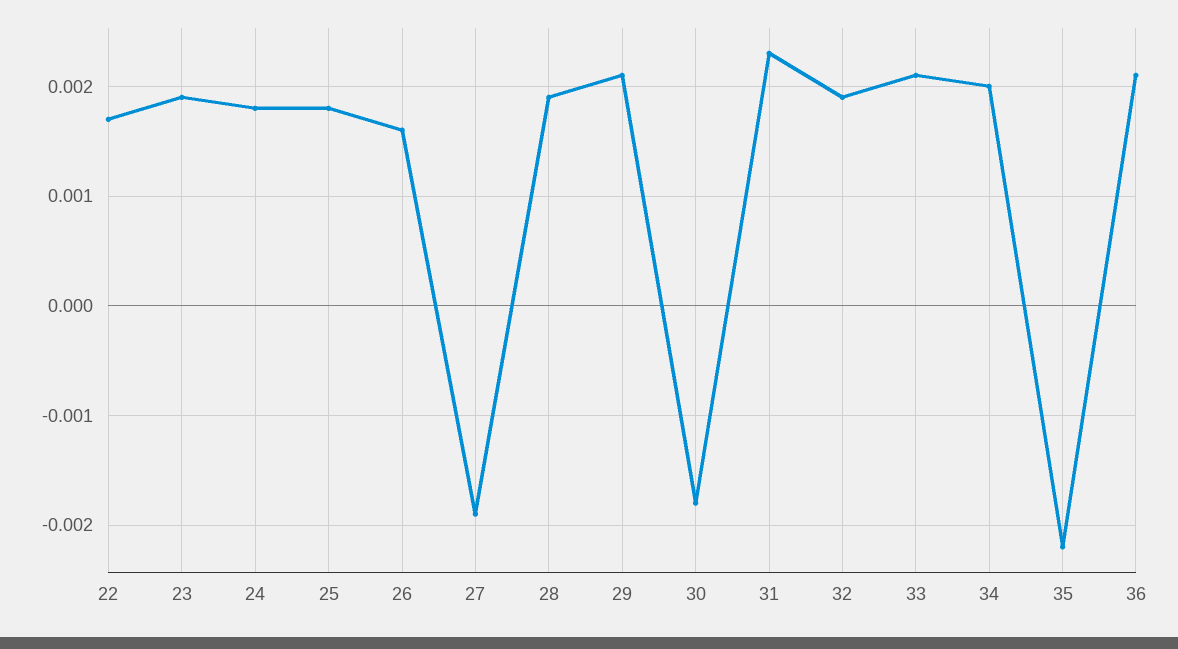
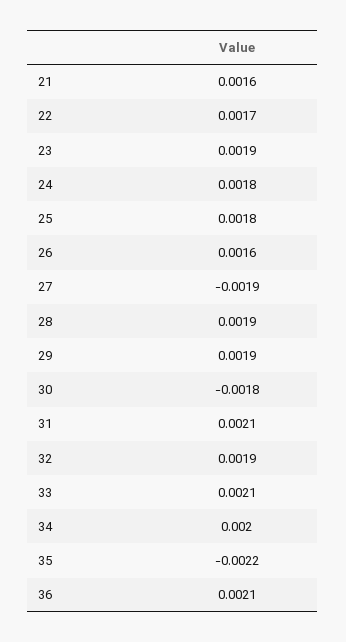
29: 0.0021 -> 0.0019
31: 0.0023 -> 0.0021
21: none -> 0.0016

